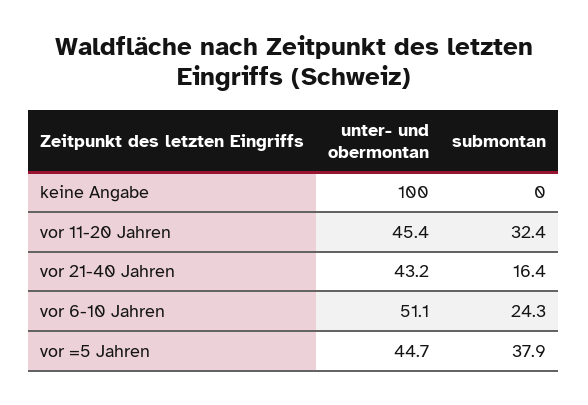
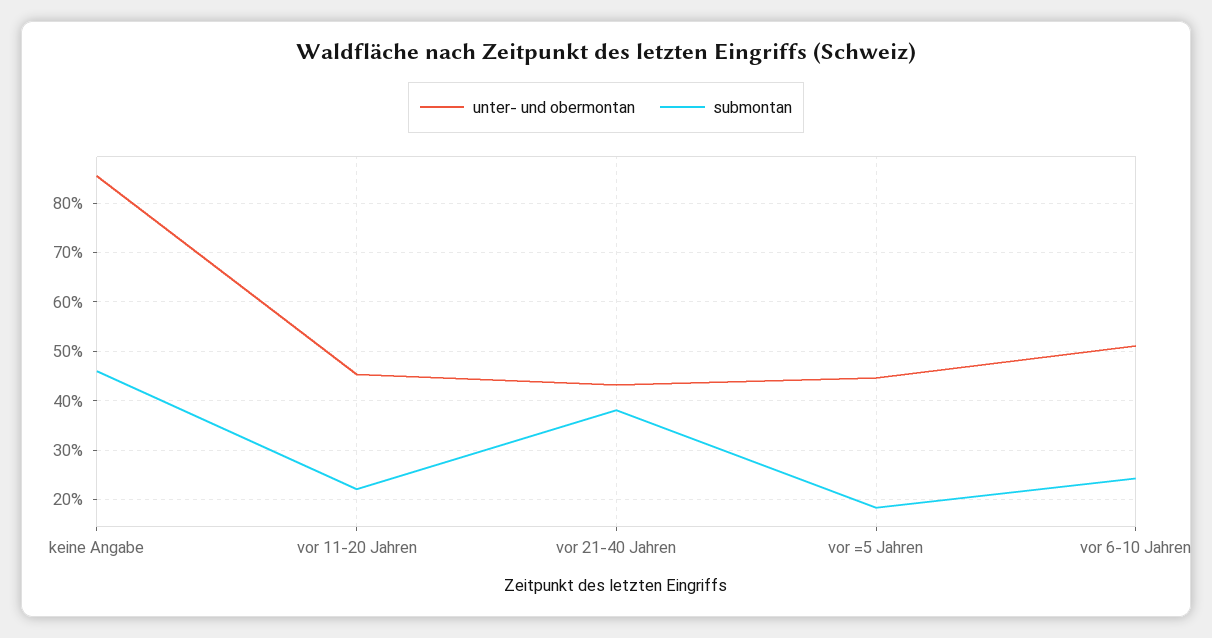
unter- und obermontan, keine Angabe: 100 -> 86
submontan, keine Angabe: 0 -> 46
submontan, vor 11-20 Jahren: 32.4 -> 22
submontan, vor 21-40 Jahren: 16.4 -> 38
submontan, vor =5 Jahren: 37.9 -> 18

